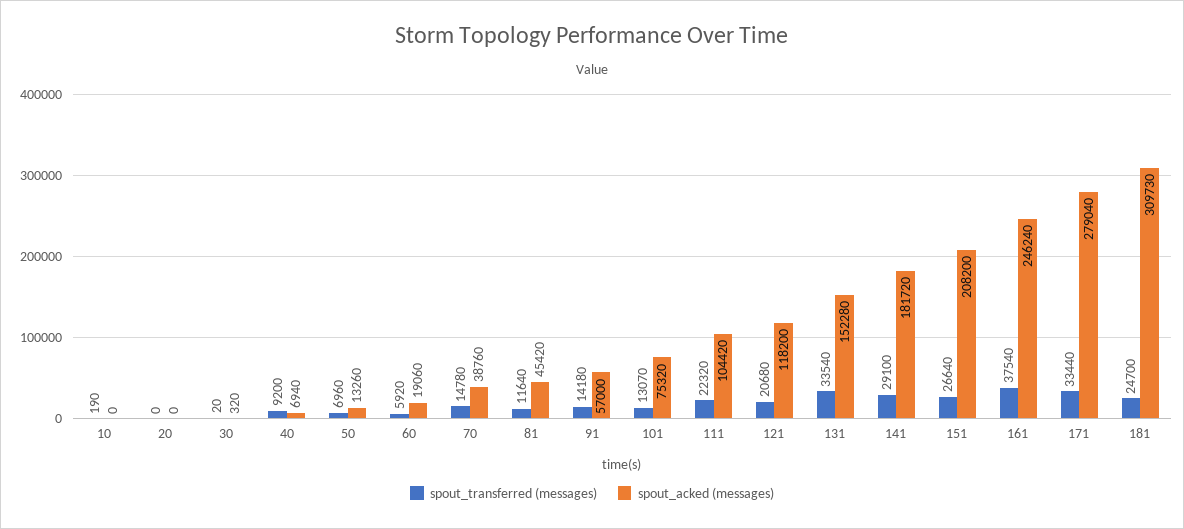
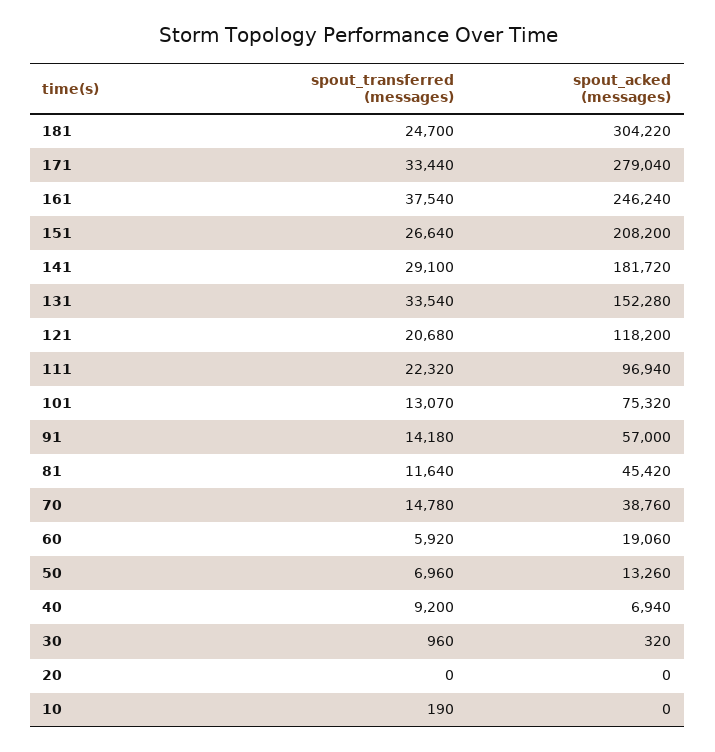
spout_transferred (messages), 30: 20 -> 960
spout_acked (messages), 111: 104420 -> 96940
spout_acked (messages), 181: 309730 -> 304220

